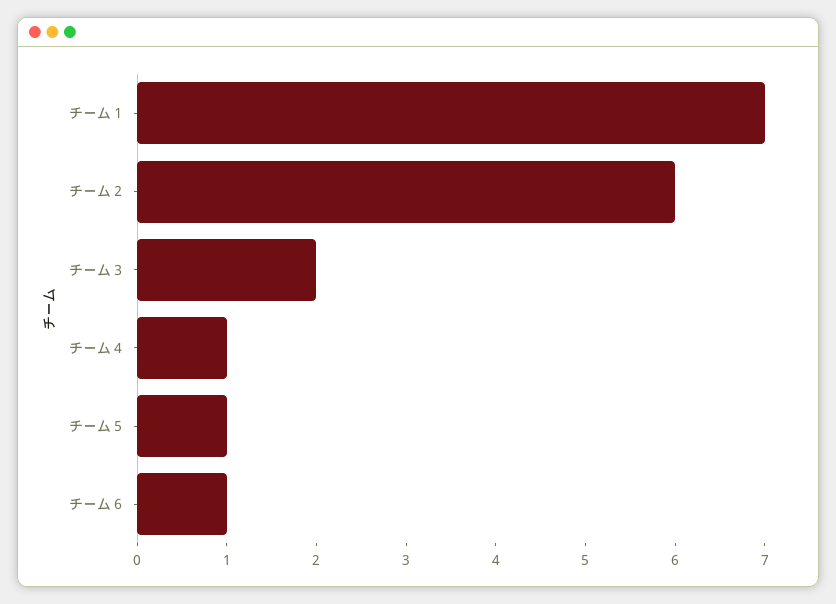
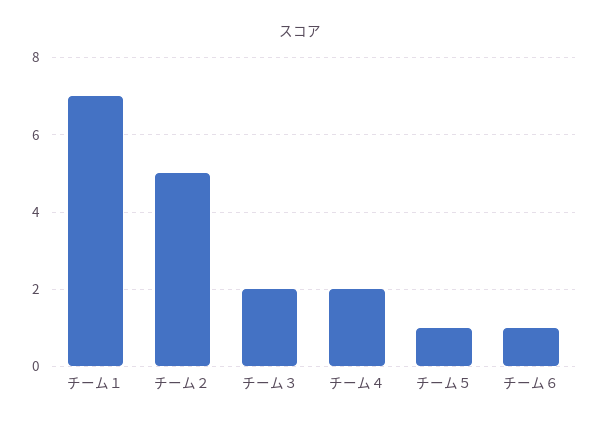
チーム２: 6 -> 5
チーム４: 1 -> 2

